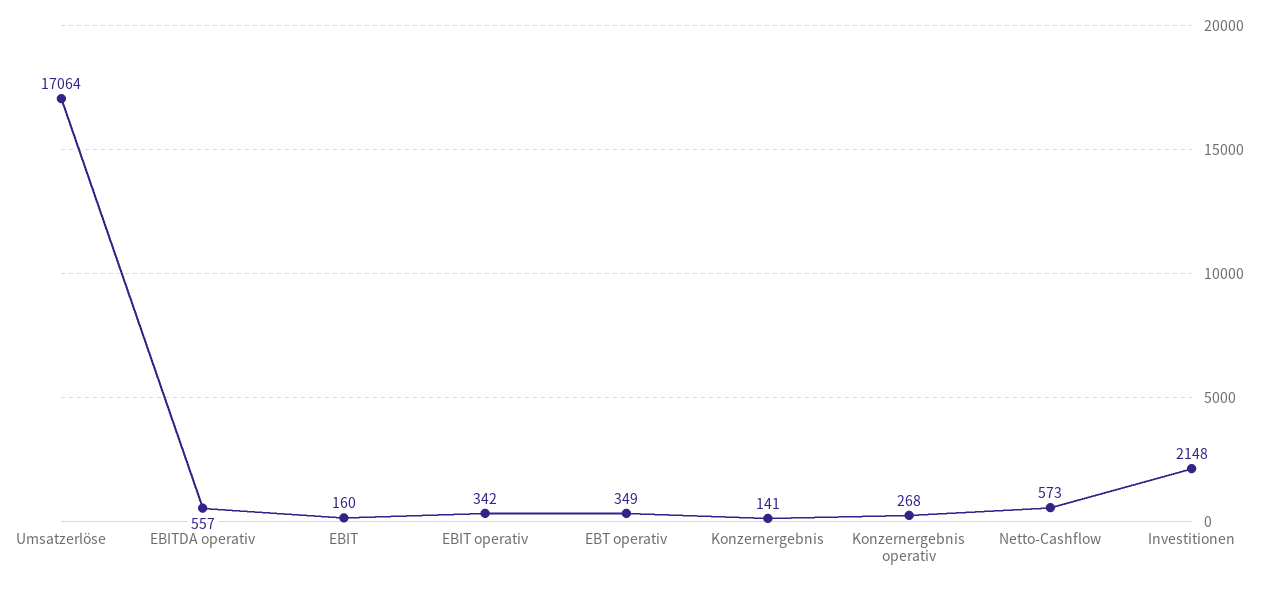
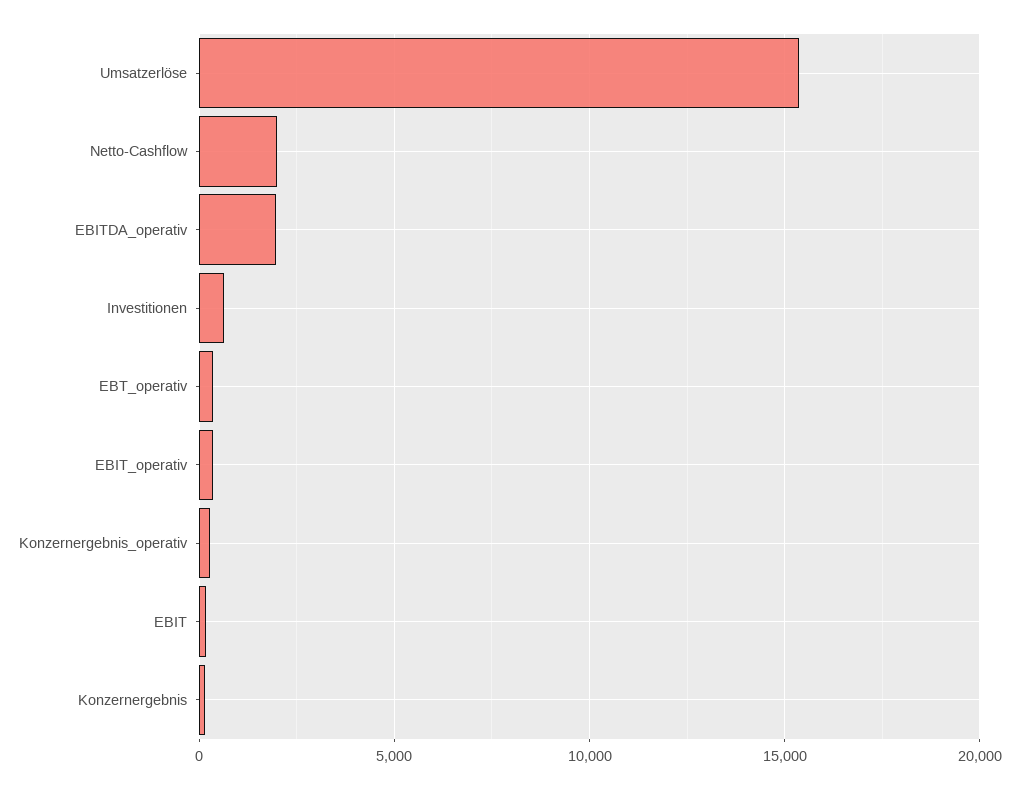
Umsatzerlöse: 17064 -> 15500
EBITDA operativ: 557 -> 2000
Netto-Cashflow: 573 -> 2000
Investitionen: 2148 -> 500

